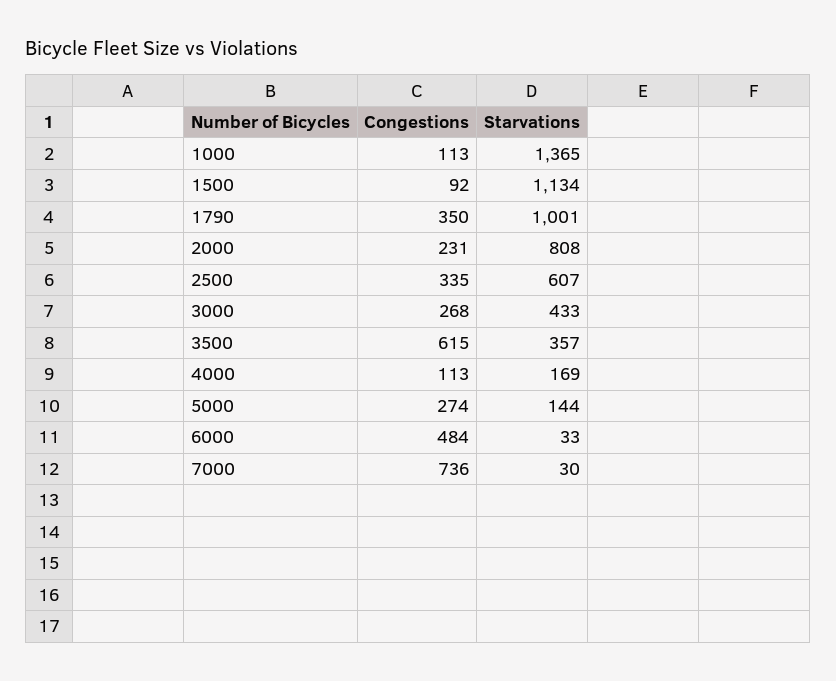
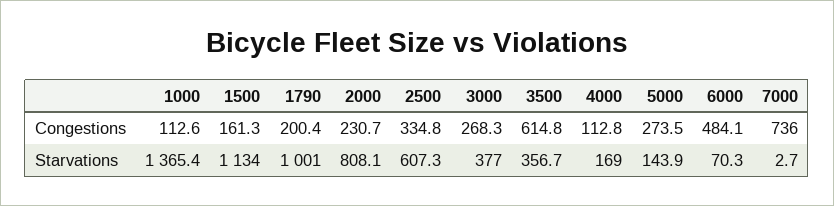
Congestions, 1500: 92 -> 161.3
Congestions, 1790: 350 -> 200.4
Starvations, 3000: 433 -> 377
Starvations, 6000: 33 -> 70.3
Starvations, 7000: 30 -> 2.7

